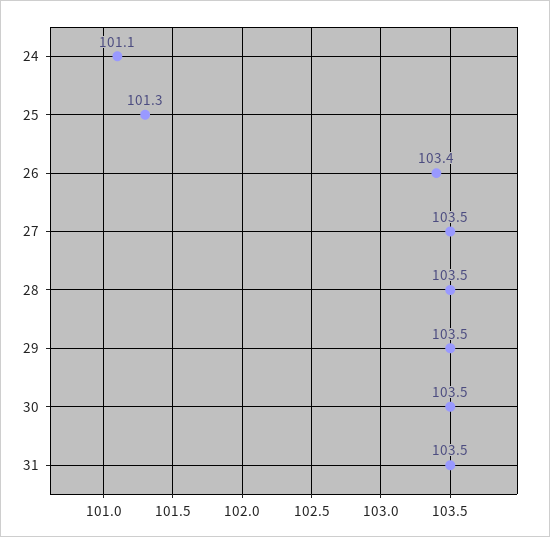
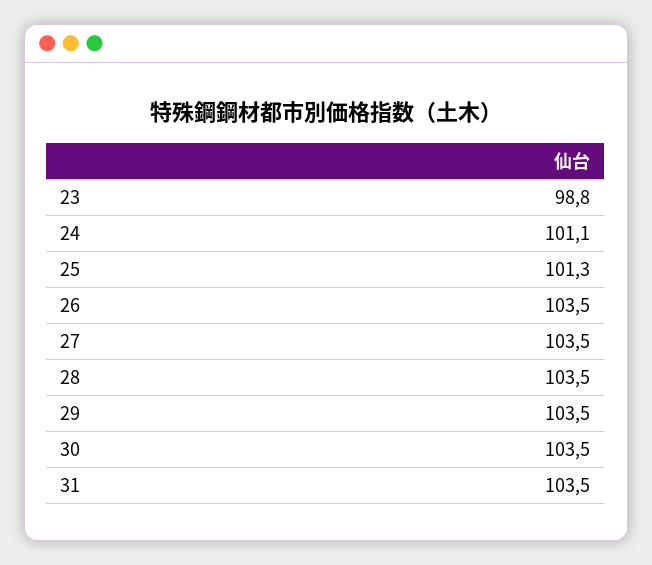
26: 103.4 -> 103.5
23: none -> 98.8

